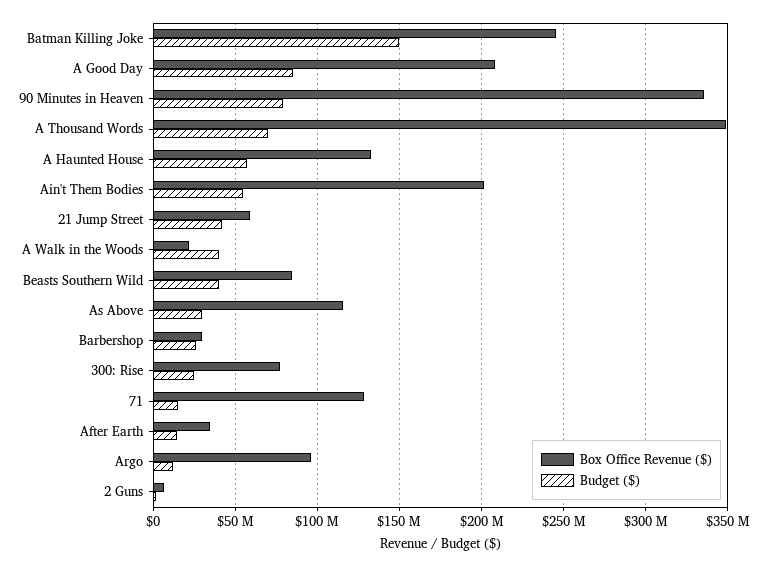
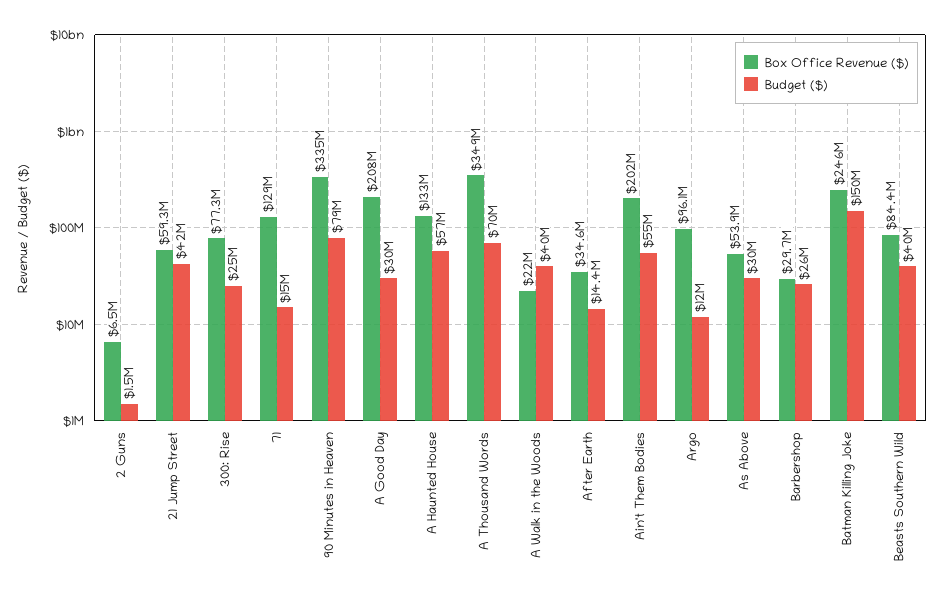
Budget ($), A Good Day: 85000000 -> 30000000
Box Office Revenue ($), As Above: 115000000 -> 53900000

